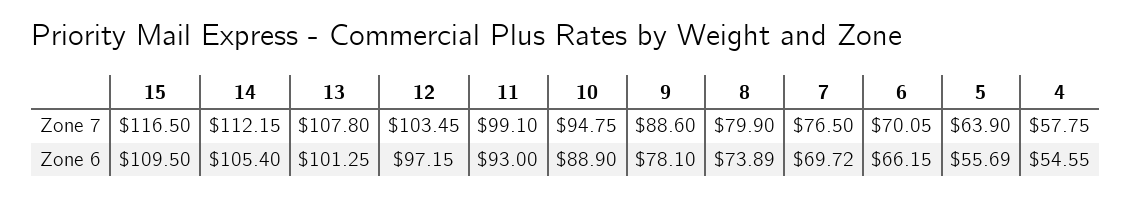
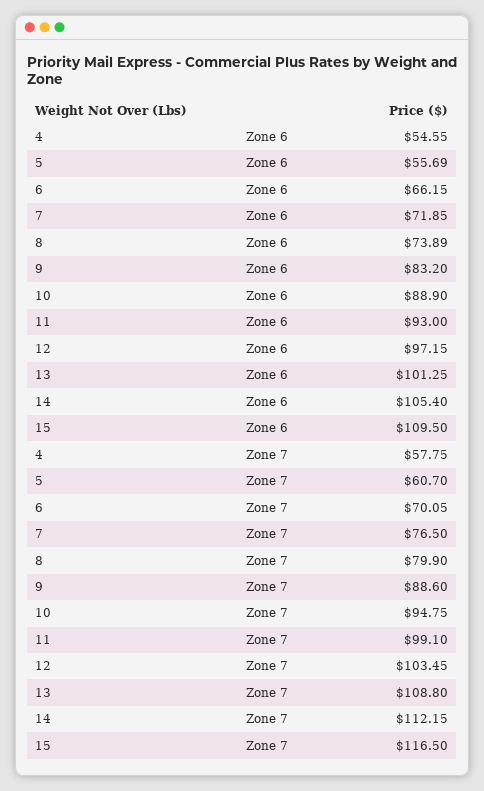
13, Zone 7: 107.8 -> 108.8
5, Zone 7: 63.9 -> 60.7
9, Zone 6: 78.1 -> 83.2
7, Zone 6: 69.72 -> 71.85

